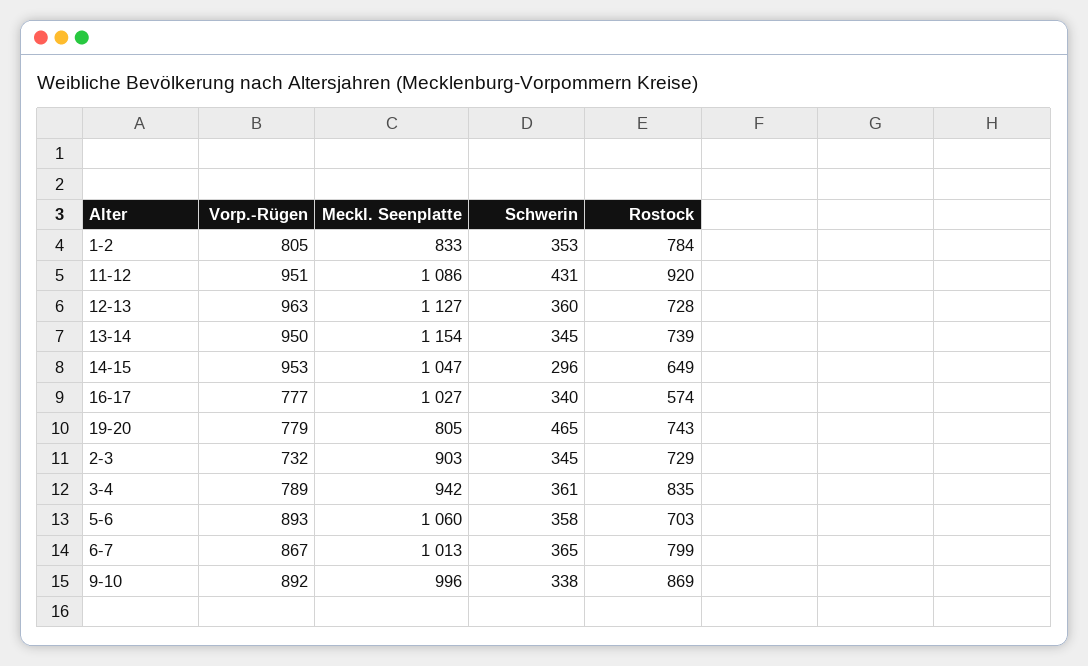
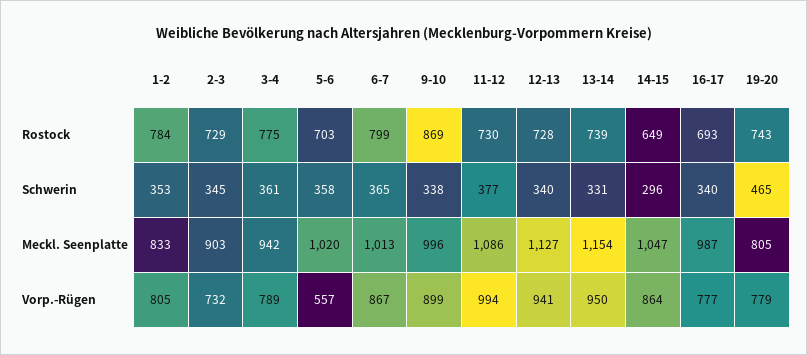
Vorp.-Rügen, 11-12: 951 -> 994
Schwerin, 11-12: 431 -> 377
Rostock, 11-12: 920 -> 730
Vorp.-Rügen, 12-13: 963 -> 941
Schwerin, 12-13: 360 -> 340
Schwerin, 13-14: 345 -> 331
Vorp.-Rügen, 14-15: 953 -> 864
Meckl. Seenplatte, 16-17: 1027 -> 987
Rostock, 16-17: 574 -> 693
Rostock, 3-4: 835 -> 775
Vorp.-Rügen, 5-6: 893 -> 557
Meckl. Seenplatte, 5-6: 1060 -> 1020
Vorp.-Rügen, 9-10: 892 -> 899

